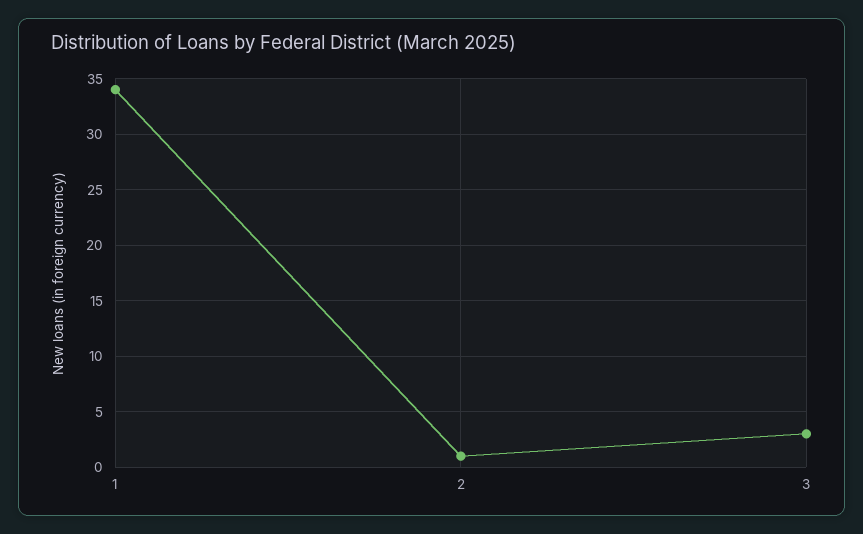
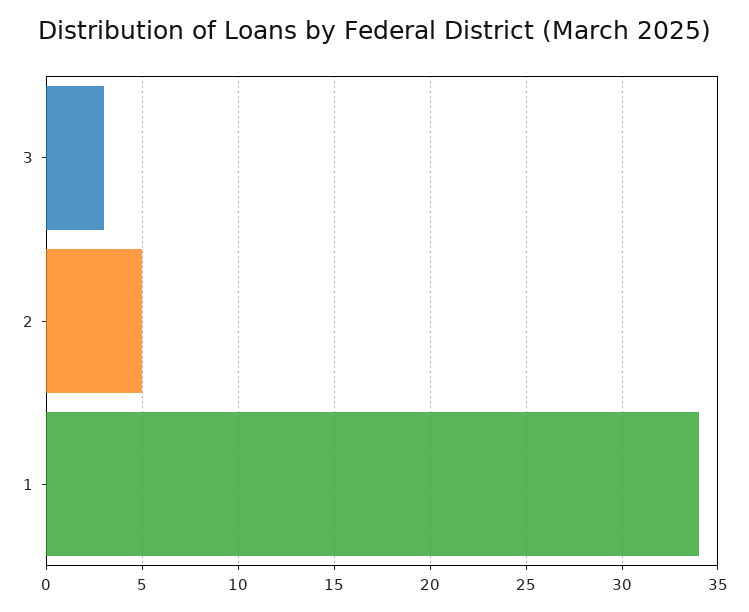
2: 1 -> 5

